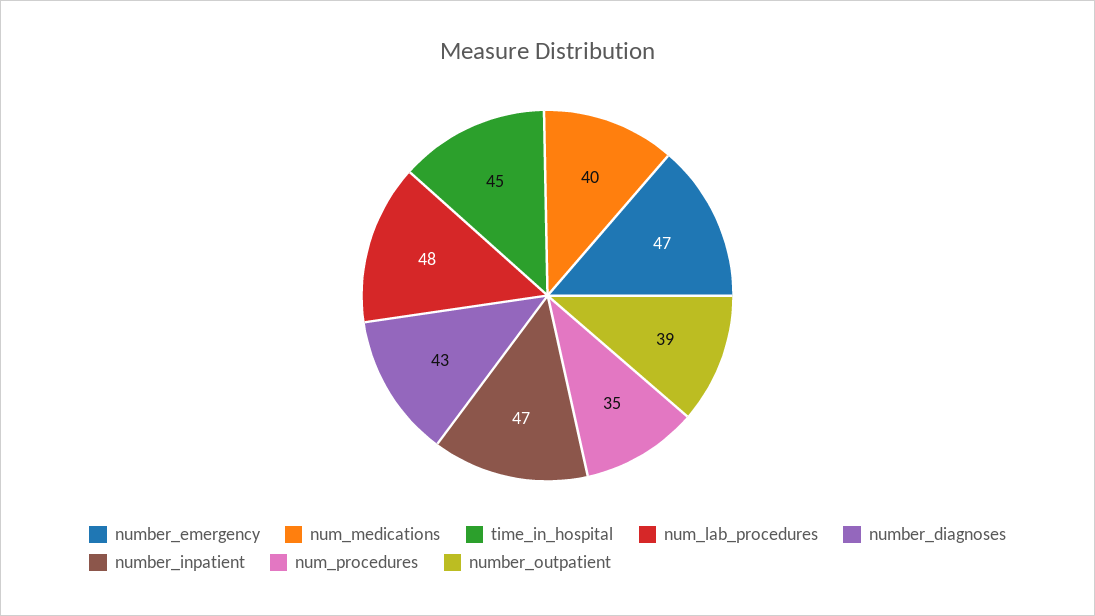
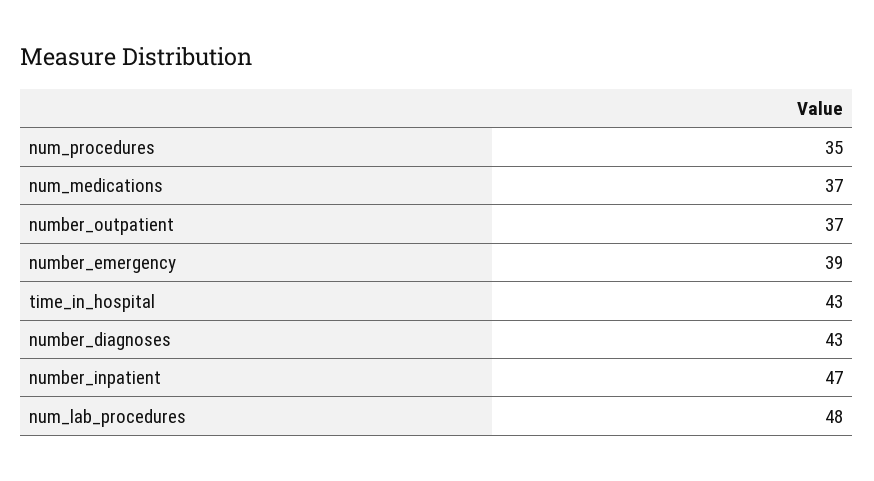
number_emergency: 47 -> 39
num_medications: 40 -> 37
time_in_hospital: 45 -> 43
number_outpatient: 39 -> 37

